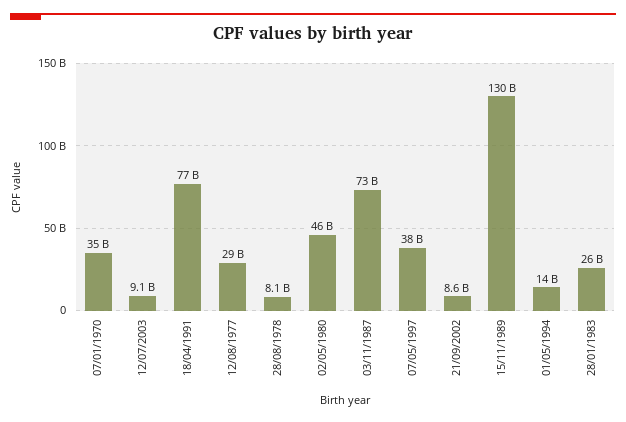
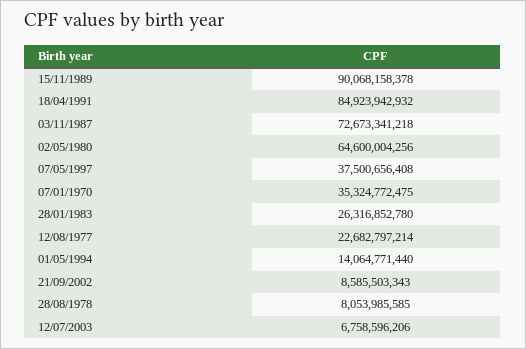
12/07/2003: 9100000000 -> 6758596206
18/04/1991: 77000000000 -> 84923942932
12/08/1977: 29000000000 -> 22682797214
02/05/1980: 46000000000 -> 64600004256
15/11/1989: 130000000000 -> 90068158378

